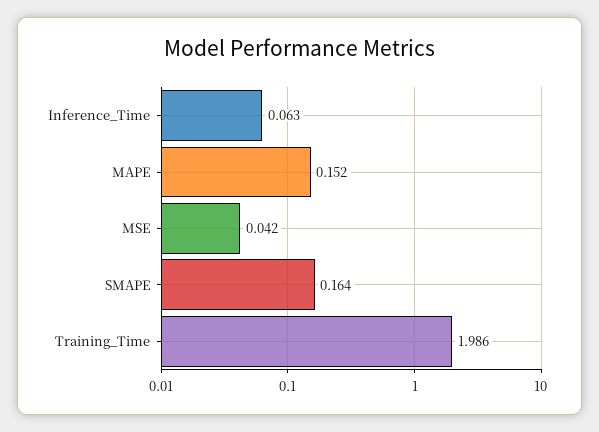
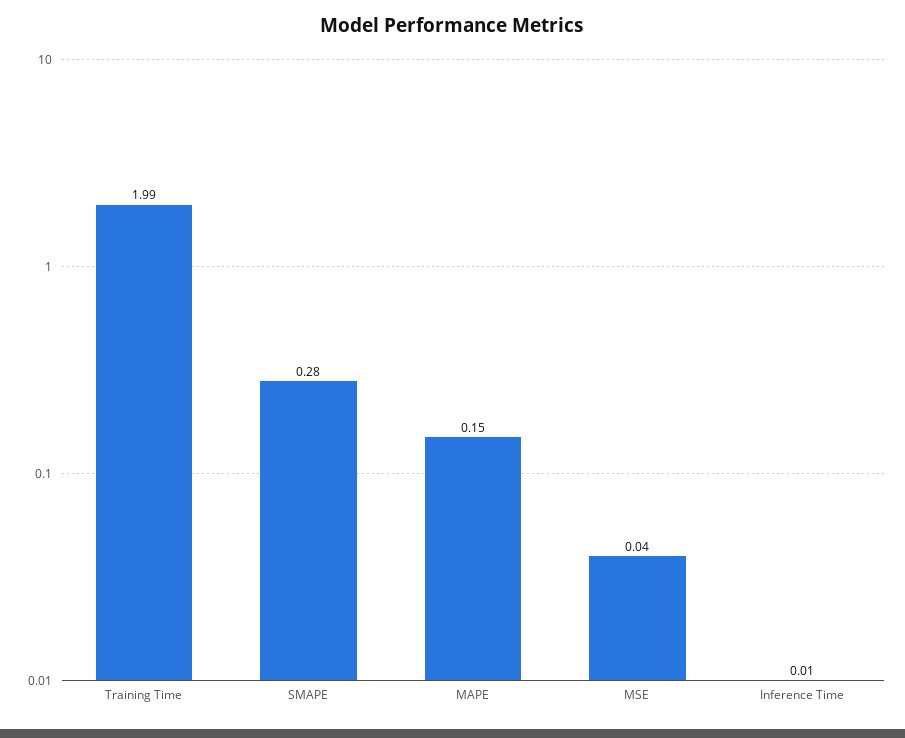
Inference_Time: 0.063 -> 0.01
SMAPE: 0.164 -> 0.28

